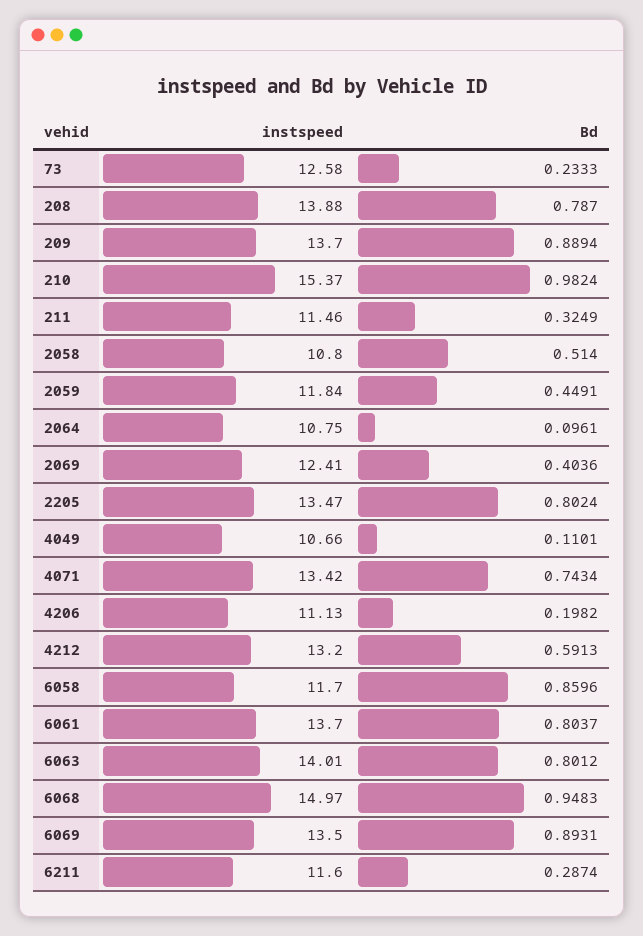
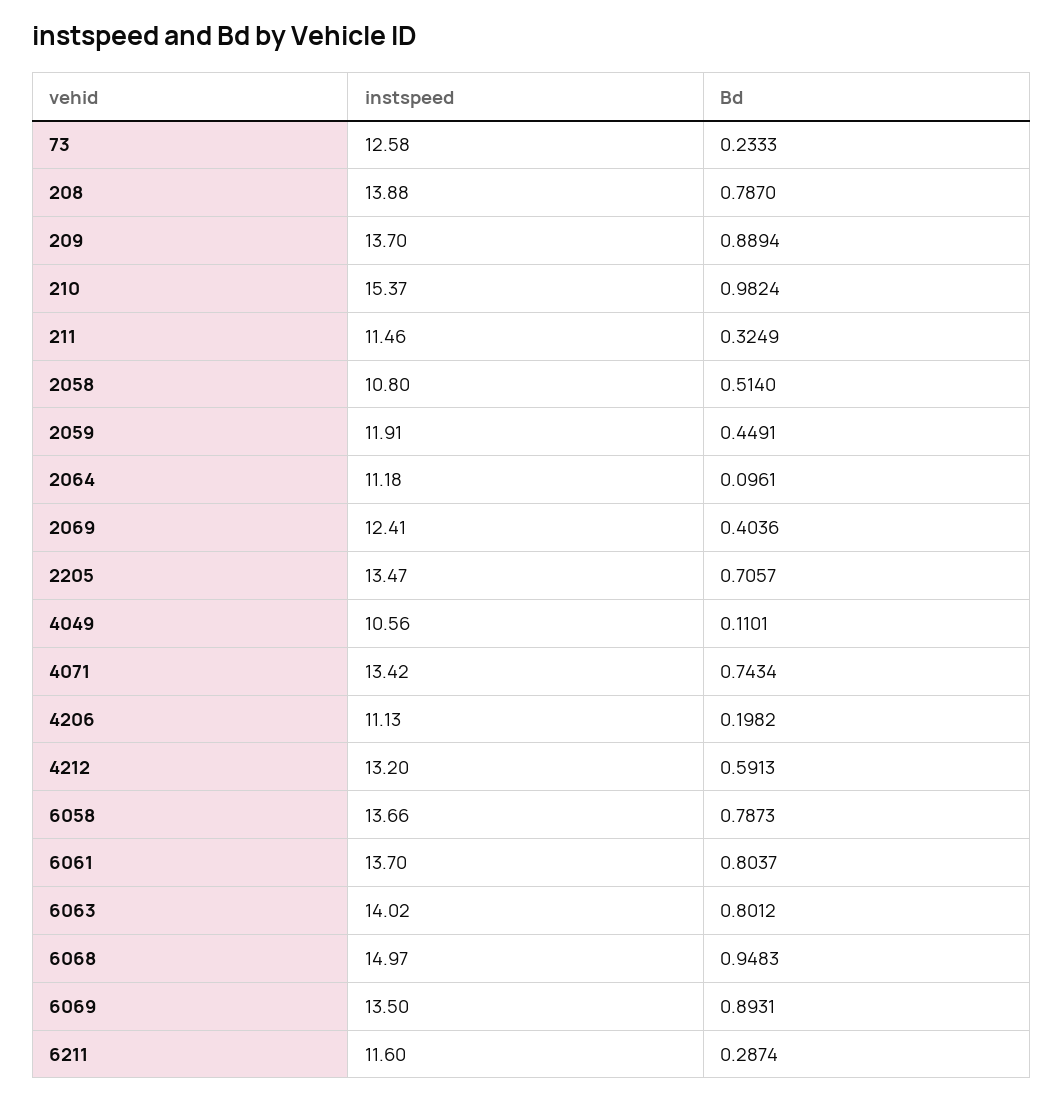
instspeed, 2059: 11.84 -> 11.91
instspeed, 2064: 10.75 -> 11.18
Bd, 2205: 0.8024 -> 0.7057
instspeed, 4049: 10.66 -> 10.56
instspeed, 6058: 11.7 -> 13.66
Bd, 6058: 0.8596 -> 0.7873
instspeed, 6063: 14.01 -> 14.02

